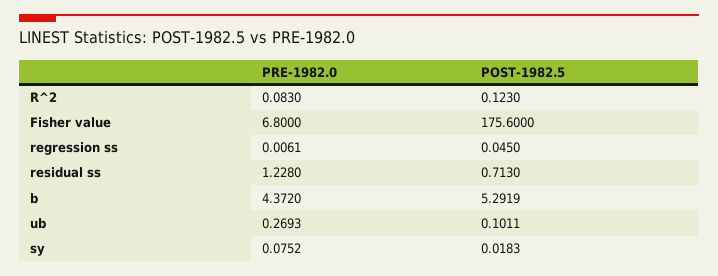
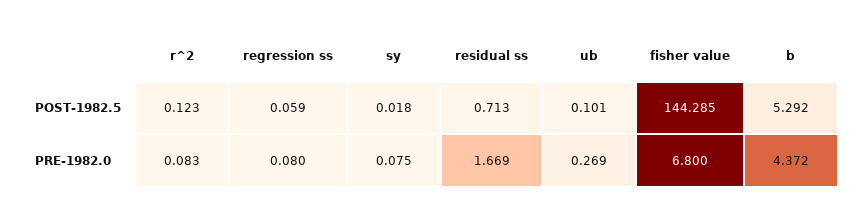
POST-1982.5, Fisher value: 175.6 -> 144.285
PRE-1982.0, regression ss: 0.0061 -> 0.08
POST-1982.5, regression ss: 0.045 -> 0.059
PRE-1982.0, residual ss: 1.228 -> 1.669

